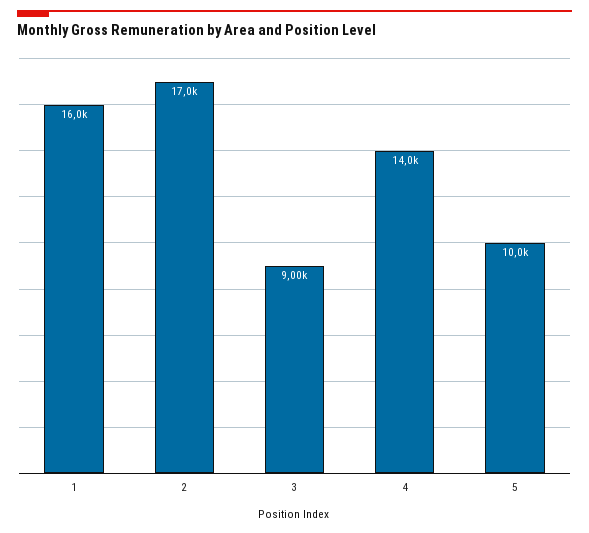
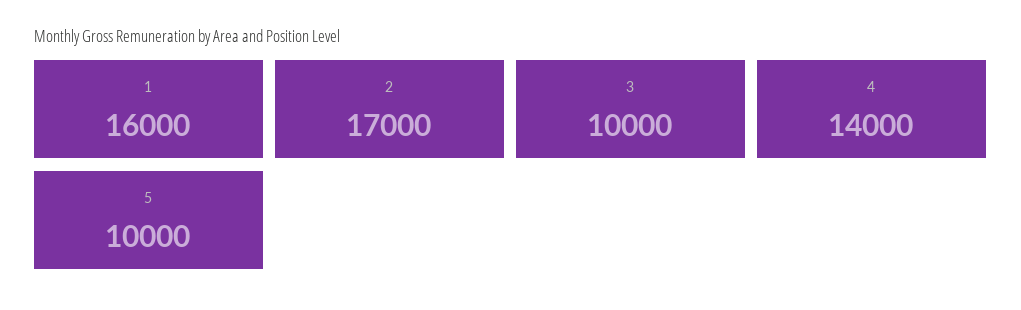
3: 9000 -> 10000

